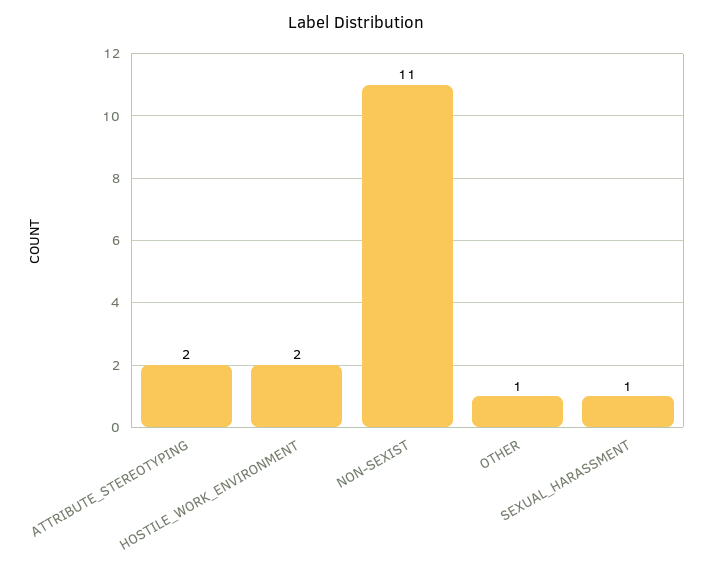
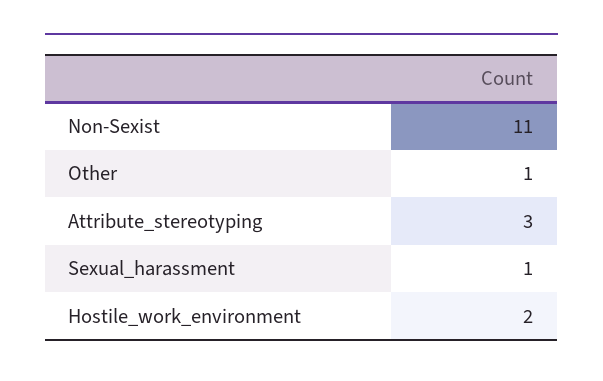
ATTRIBUTE_STEREOTYPING: 2 -> 3

